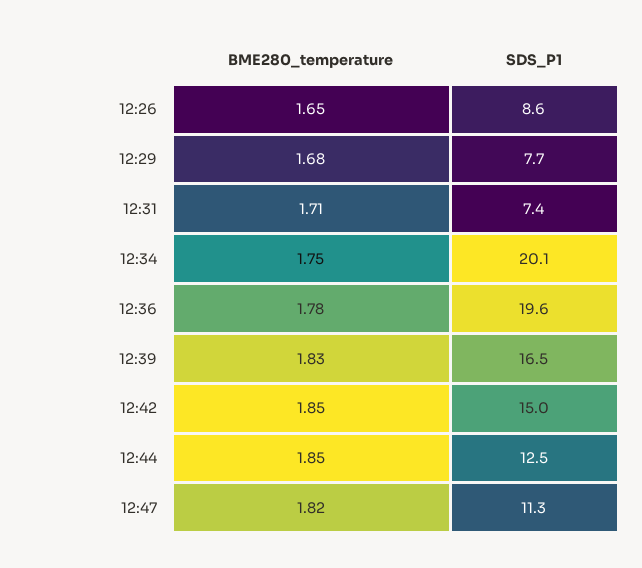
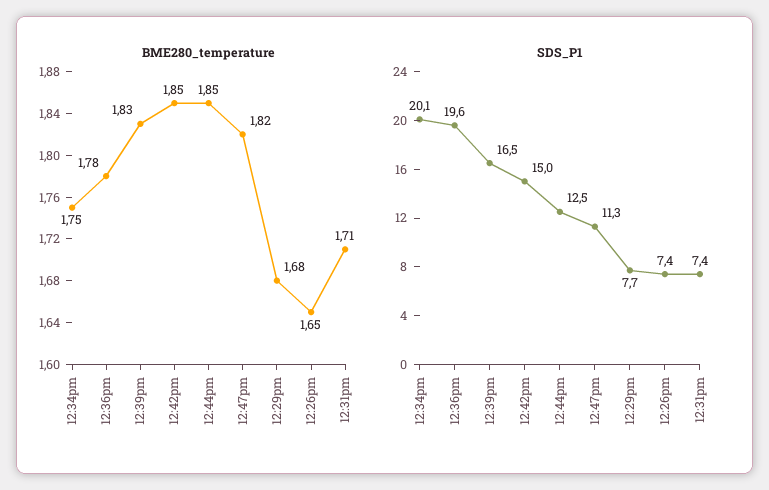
SDS_P1, 12:26: 8.6 -> 7.4

